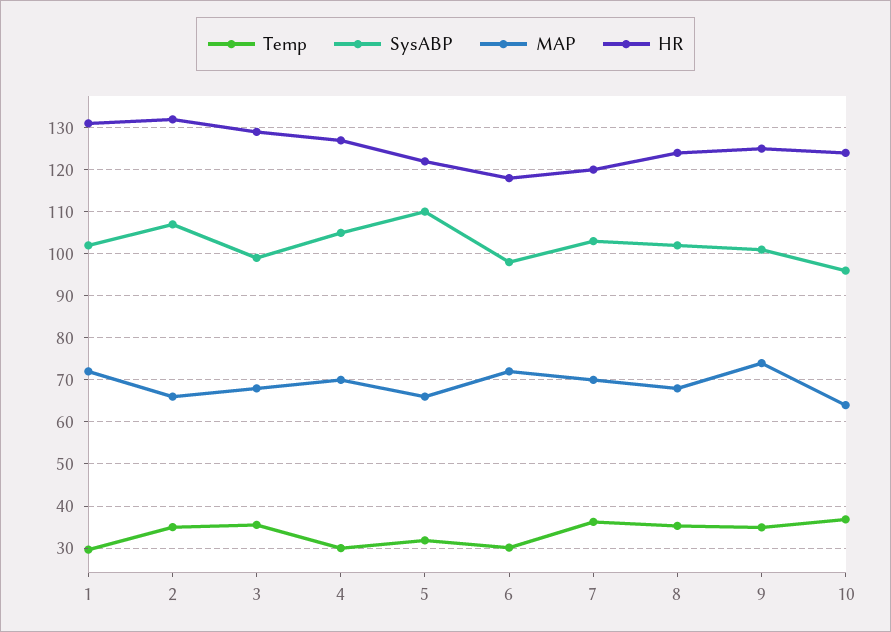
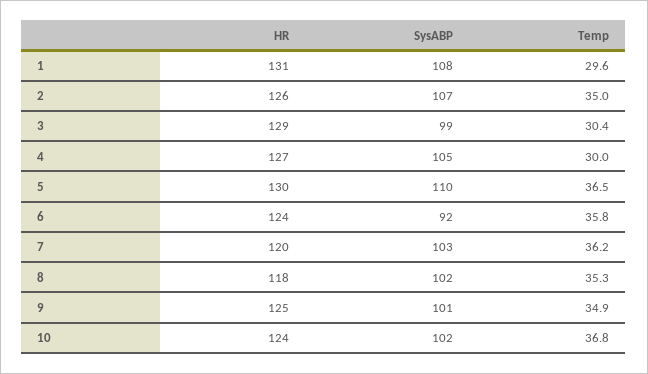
SysABP, 1: 102 -> 108
MAP, 1: 72 -> none
MAP, 2: 66 -> none
HR, 2: 132 -> 126
Temp, 3: 36 -> 30.4
MAP, 3: 68 -> none
MAP, 4: 70 -> none
Temp, 5: 32 -> 36.5
MAP, 5: 66 -> none
HR, 5: 122 -> 130
Temp, 6: 30 -> 35.8
SysABP, 6: 98 -> 92
MAP, 6: 72 -> none
HR, 6: 118 -> 124
MAP, 7: 70 -> none
MAP, 8: 68 -> none
HR, 8: 124 -> 118
MAP, 9: 74 -> none
SysABP, 10: 96 -> 102
MAP, 10: 64 -> none

